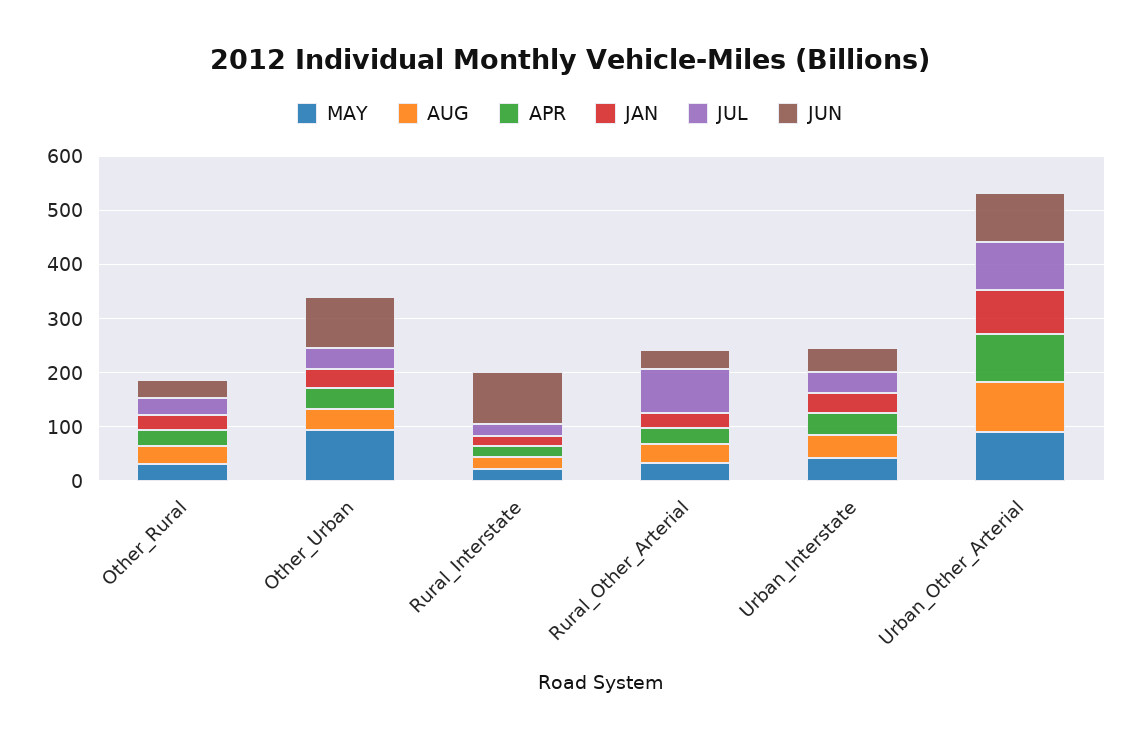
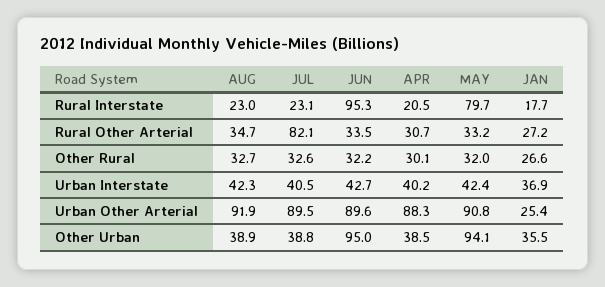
MAY, Rural_Interstate: 20 -> 79.7
JAN, Urban_Other_Arterial: 80 -> 25.4

